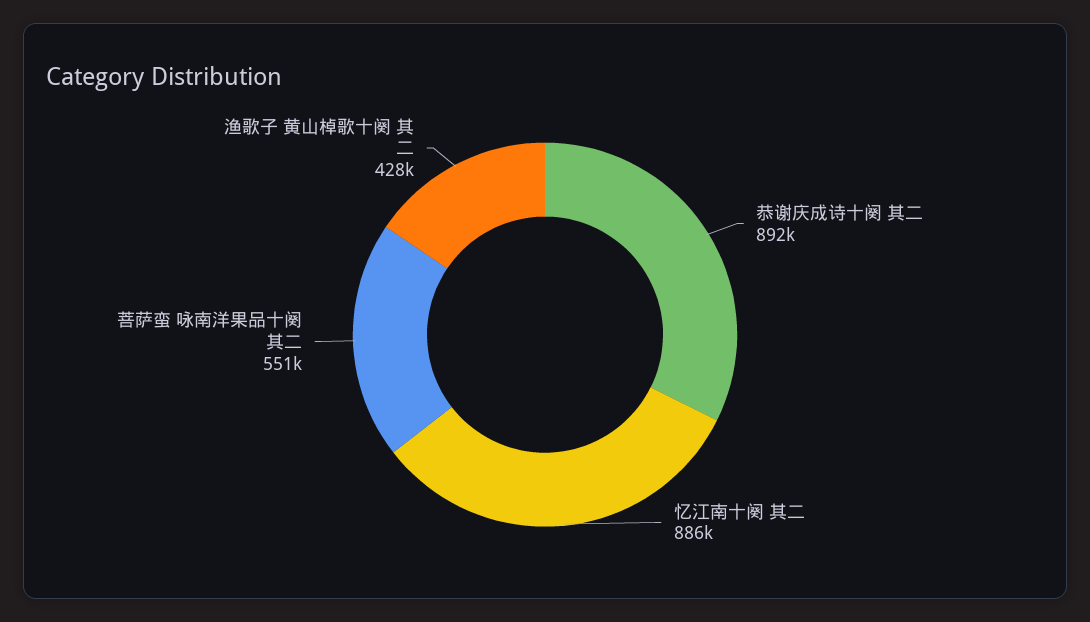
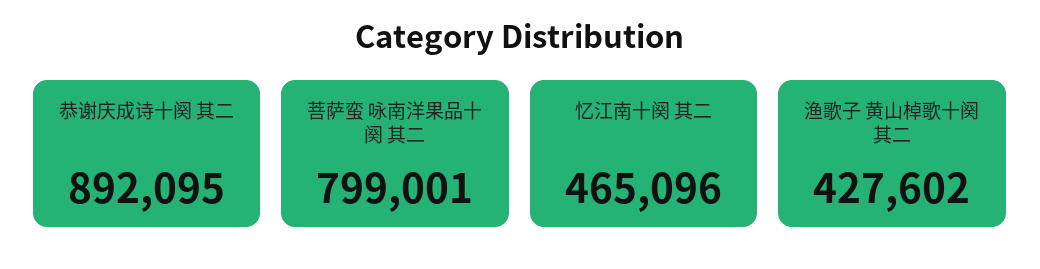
忆江南十阕 其二: 886000 -> 465096
菩萨蛮 咏南洋果品十阕 其二: 551000 -> 799001

